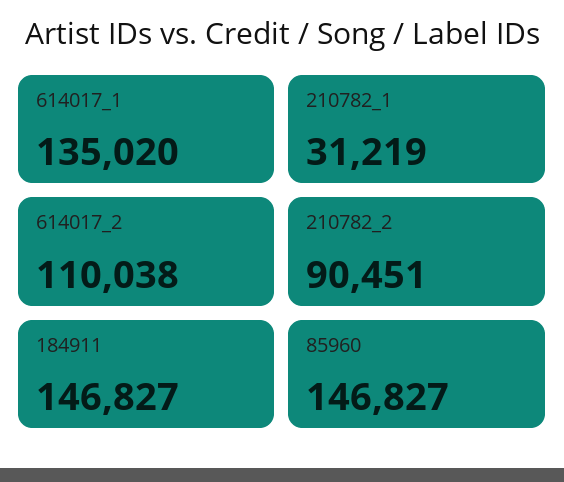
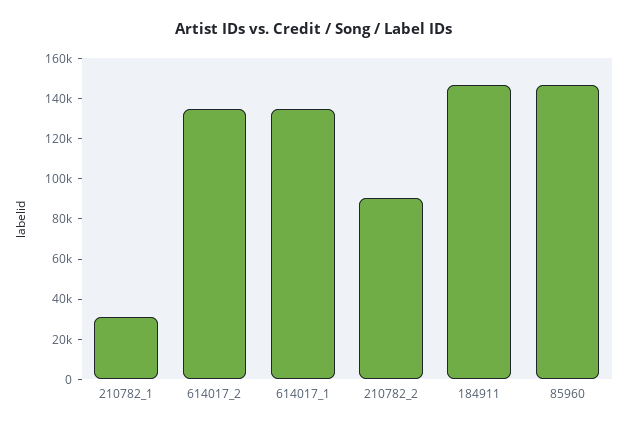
614017_2: 110038 -> 135000

